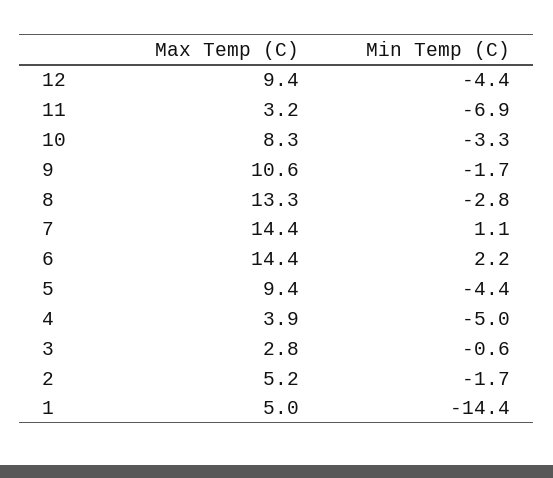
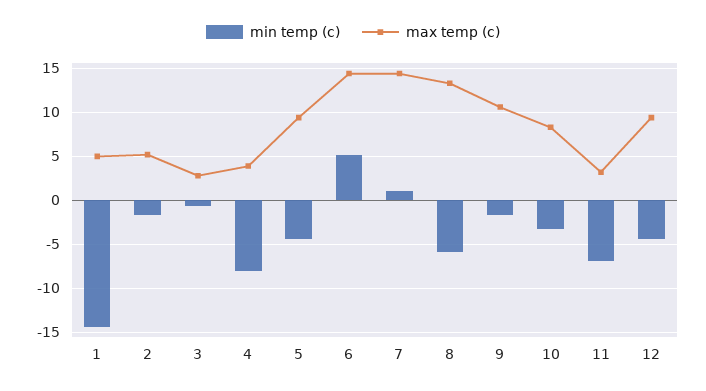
Min Temp (C), 8: -2.8 -> -6
Min Temp (C), 6: 2.2 -> 5
Min Temp (C), 4: -5 -> -8

